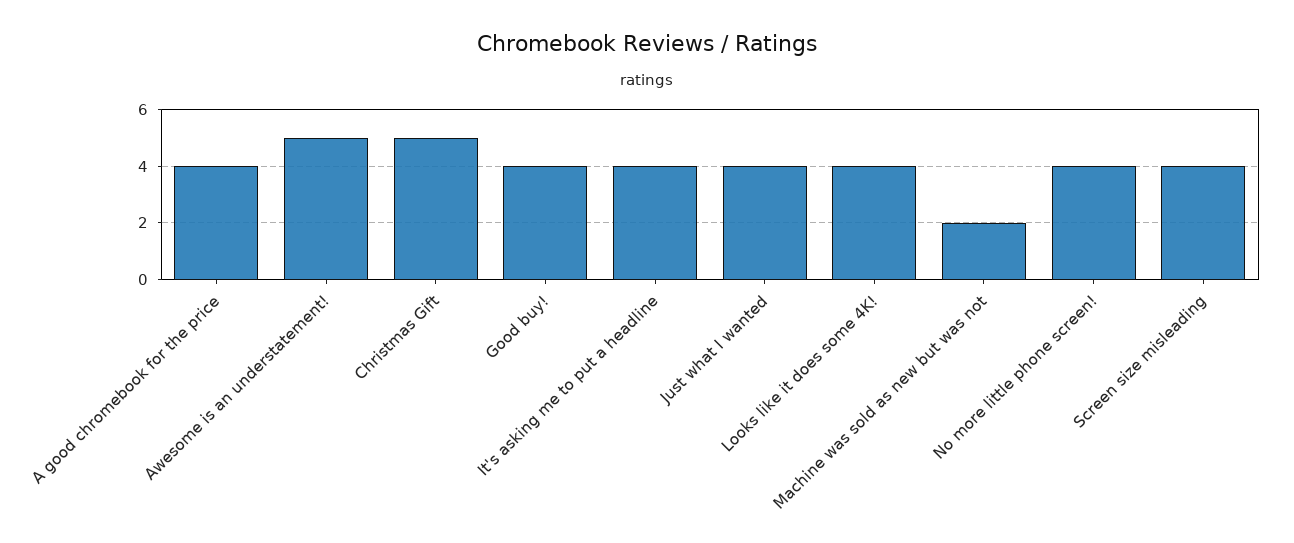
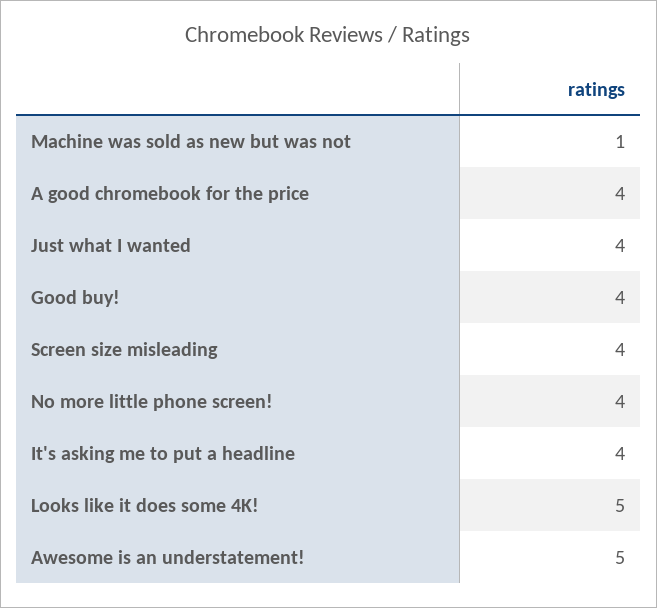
Christmas Gift: 5 -> none
Looks like it does some 4K!: 4 -> 5
Machine was sold as new but was not: 2 -> 1

